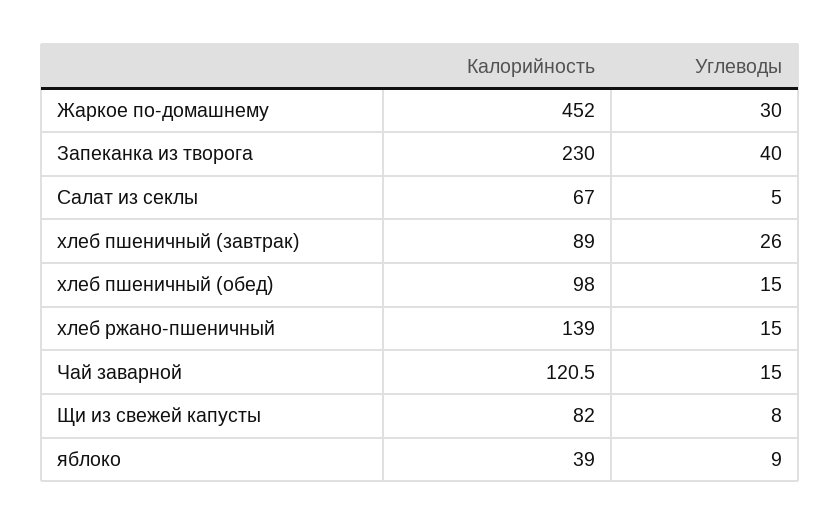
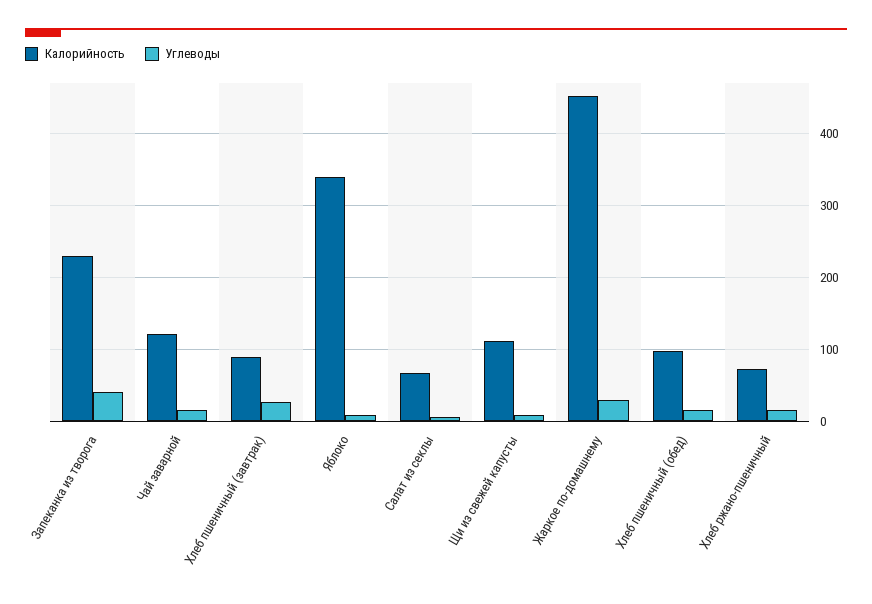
Калорийность, хлеб ржано-пшеничный: 139 -> 70
Калорийность, Щи из свежей капусты: 82 -> 110
Калорийность, яблоко: 39 -> 340

